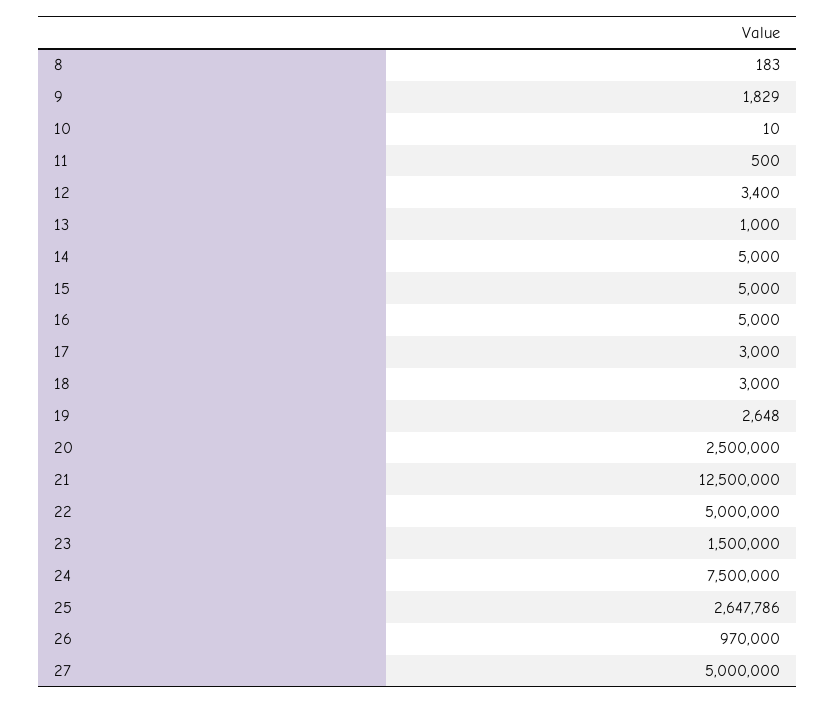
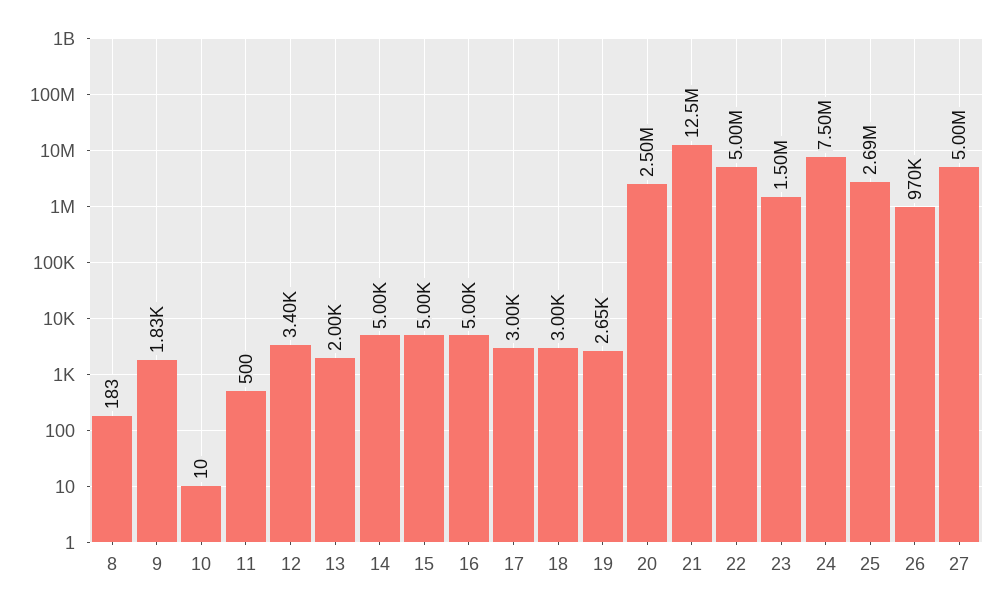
13: 1000 -> 2000
25: 2647786 -> 2690000

